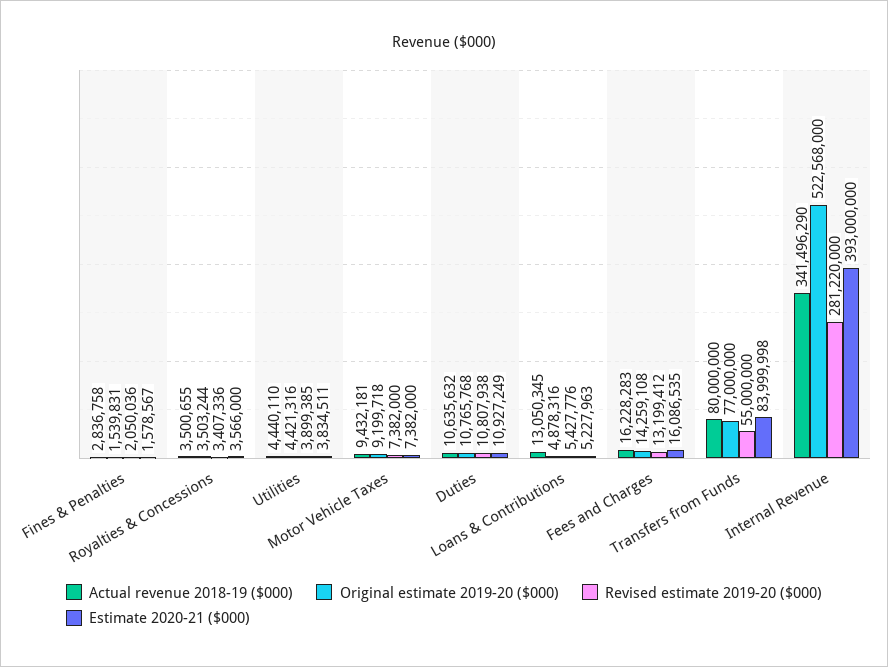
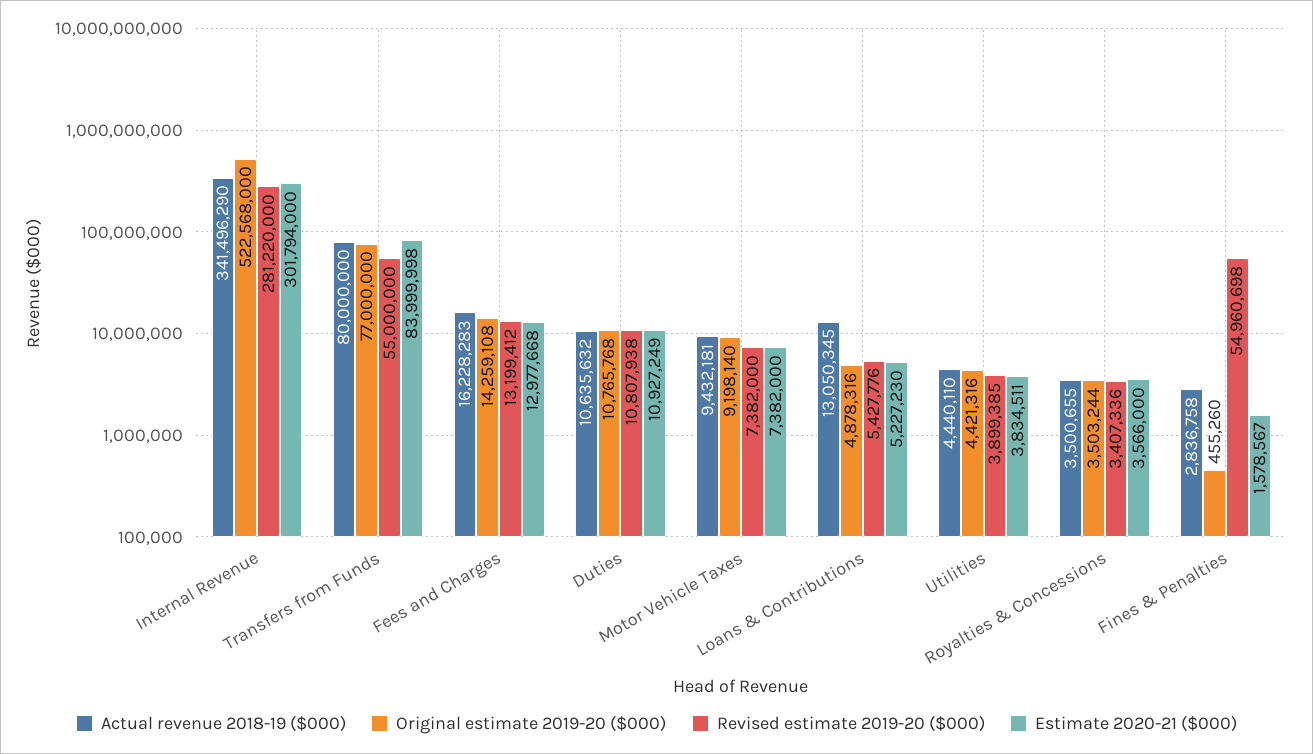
Original estimate 2019-20 ($000), Fines & Penalties: 1539831 -> 455260
Revised estimate 2019-20 ($000), Fines & Penalties: 2050036 -> 54960698
Original estimate 2019-20 ($000), Motor Vehicle Taxes: 9199718 -> 9198140
Estimate 2020-21 ($000), Loans & Contributions: 5227963 -> 5227230
Estimate 2020-21 ($000), Fees and Charges: 16086535 -> 12977668
Estimate 2020-21 ($000), Internal Revenue: 393000000 -> 301794000

